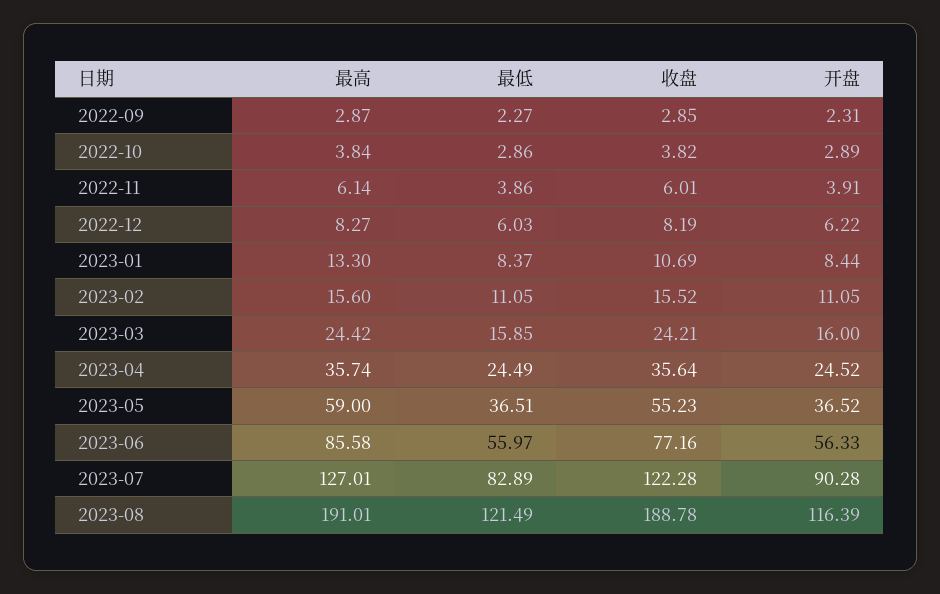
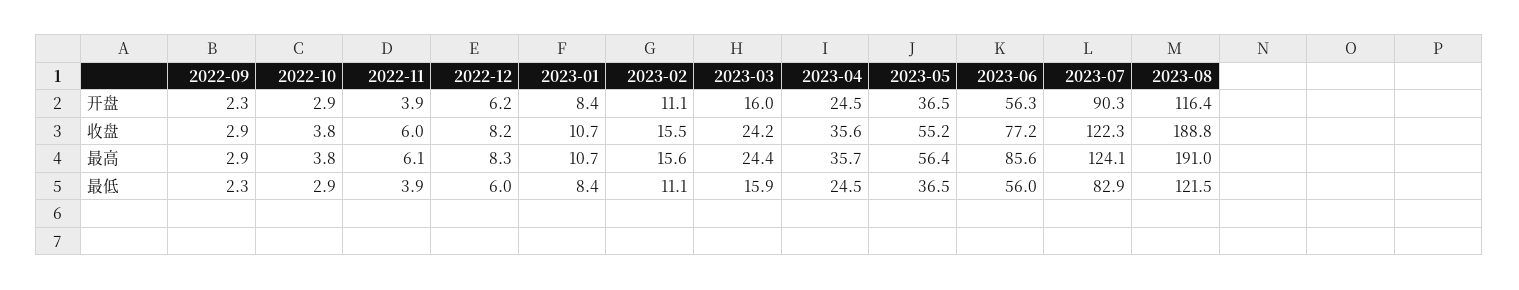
最高, 2023-01: 13.3 -> 10.7
最高, 2023-05: 59 -> 56.4
最高, 2023-07: 127.01 -> 124.1

